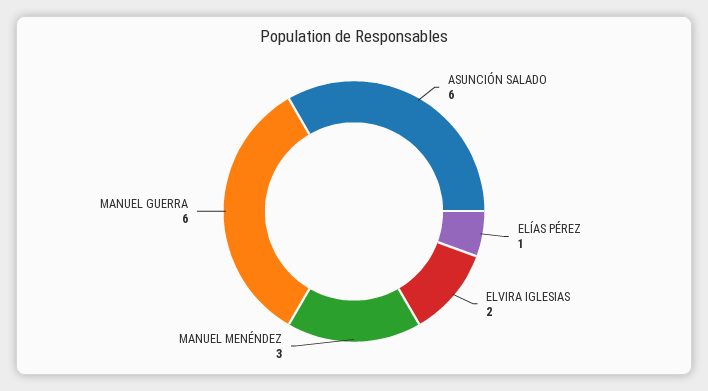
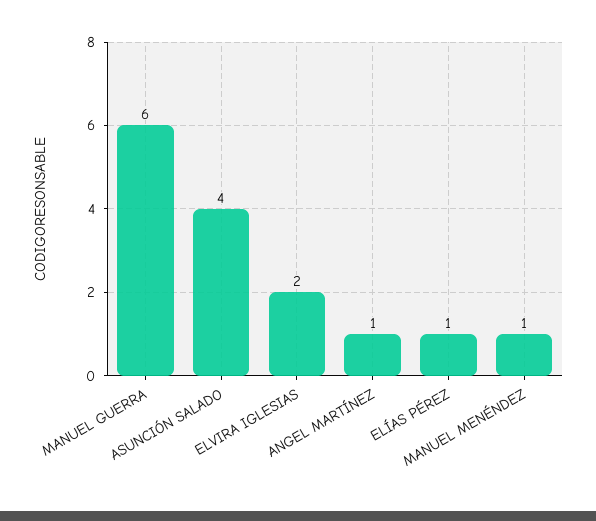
ASUNCIÓN SALADO: 6 -> 4
MANUEL MENÉNDEZ: 3 -> 1
ANGEL MARTÍNEZ: none -> 1

